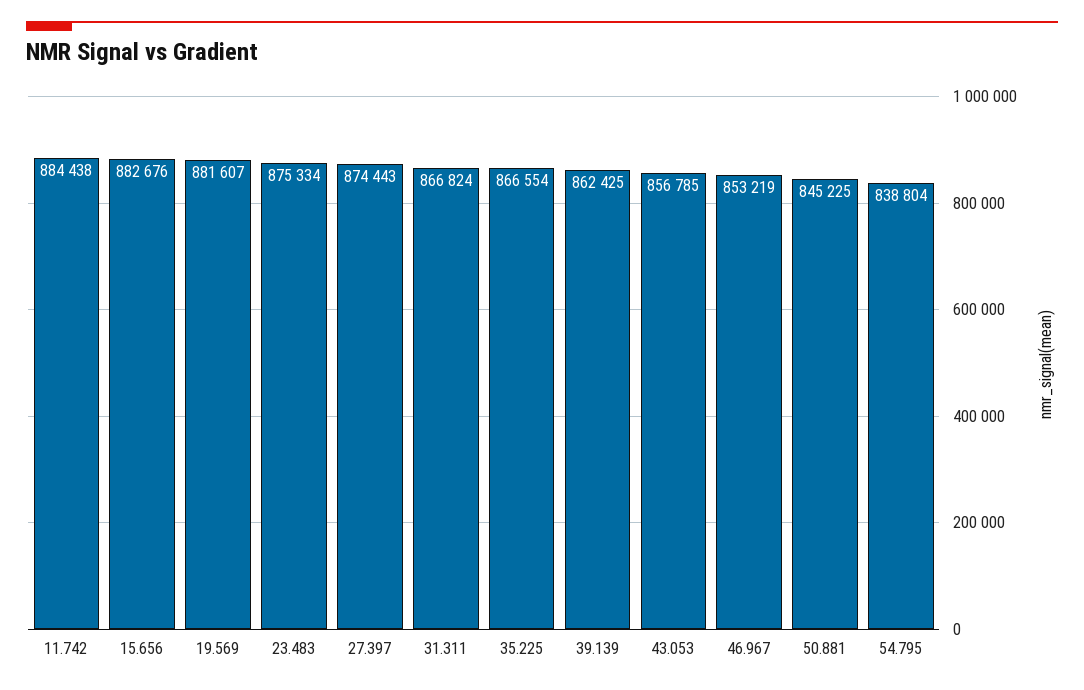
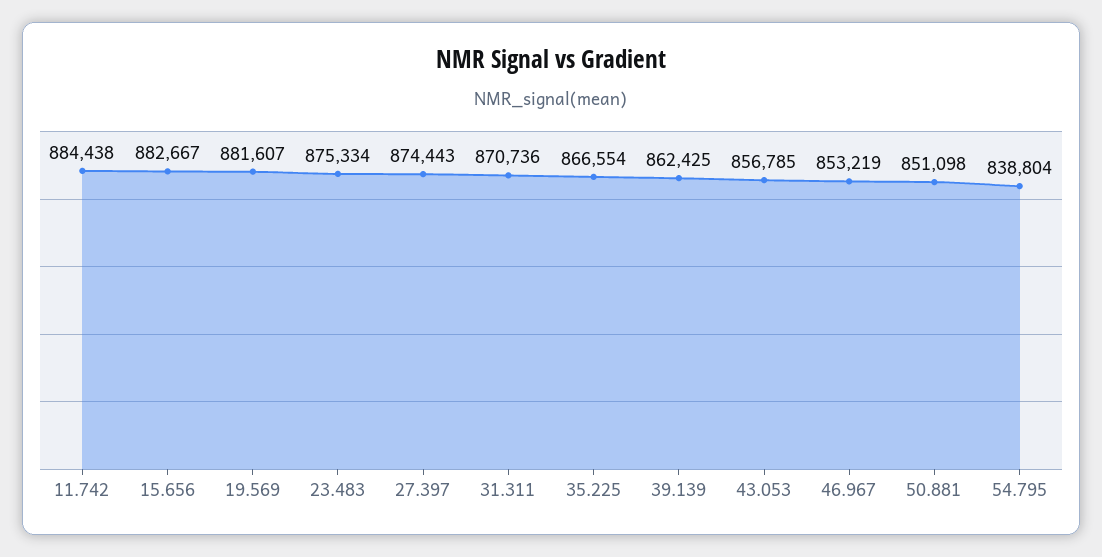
15.656: 882676 -> 882667
31.311: 866824 -> 870736
50.881: 845225 -> 851098

